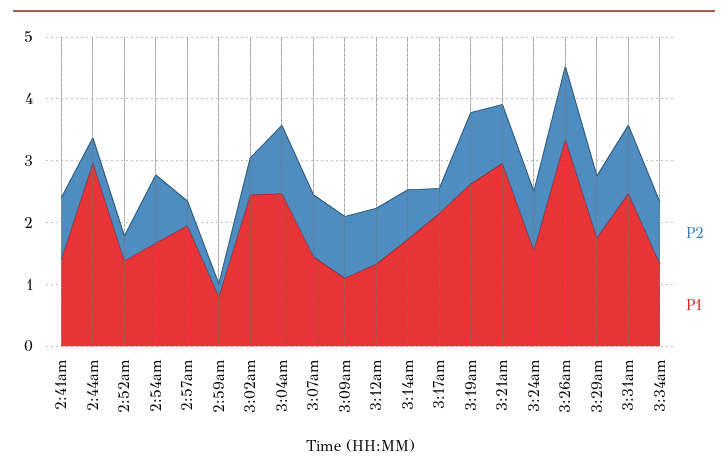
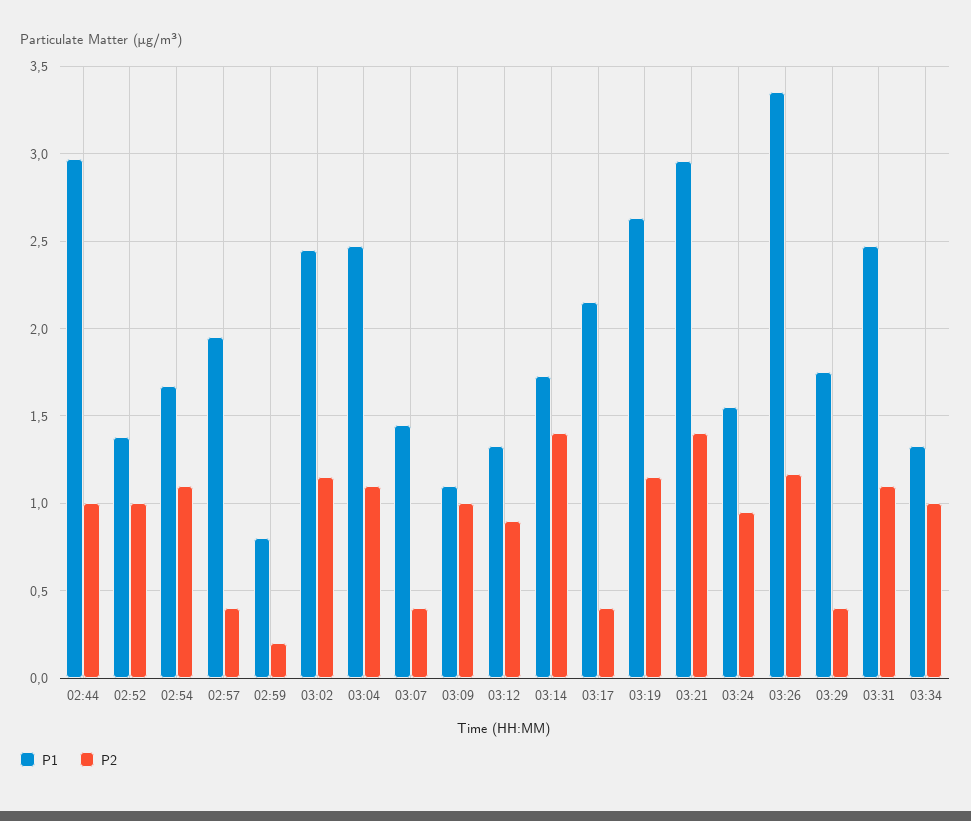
P2, 2:41am: 1 -> none
P1, 2:41am: 1.4 -> none
P2, 2:44am: 0.4 -> 1
P2, 2:52am: 0.4 -> 1
P2, 3:02am: 0.6 -> 1.15
P2, 3:07am: 1 -> 0.4
P2, 3:14am: 0.8 -> 1.4
P2, 3:21am: 1 -> 1.4
P2, 3:29am: 1 -> 0.4

